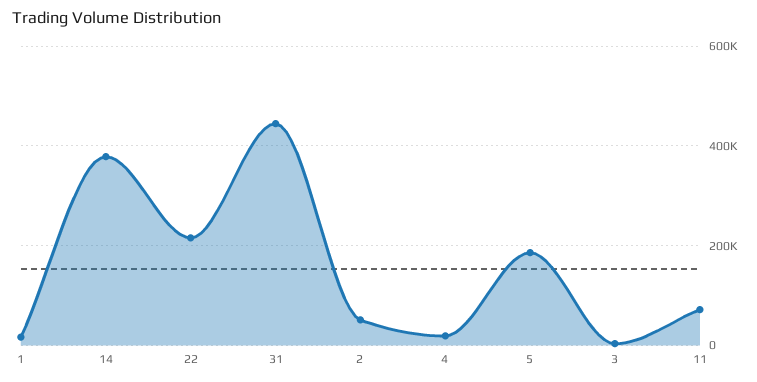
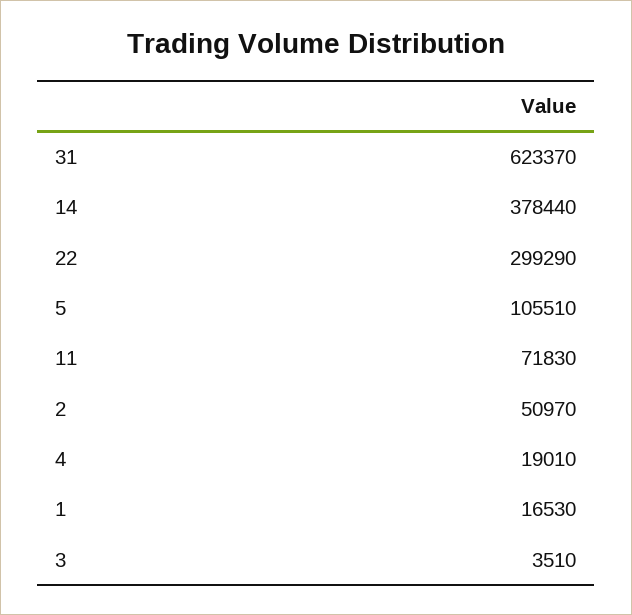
22: 220000 -> 299290
31: 440000 -> 623370
5: 180000 -> 105510

